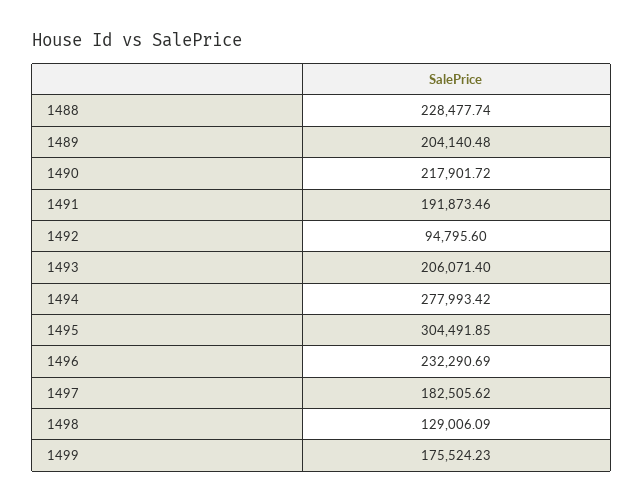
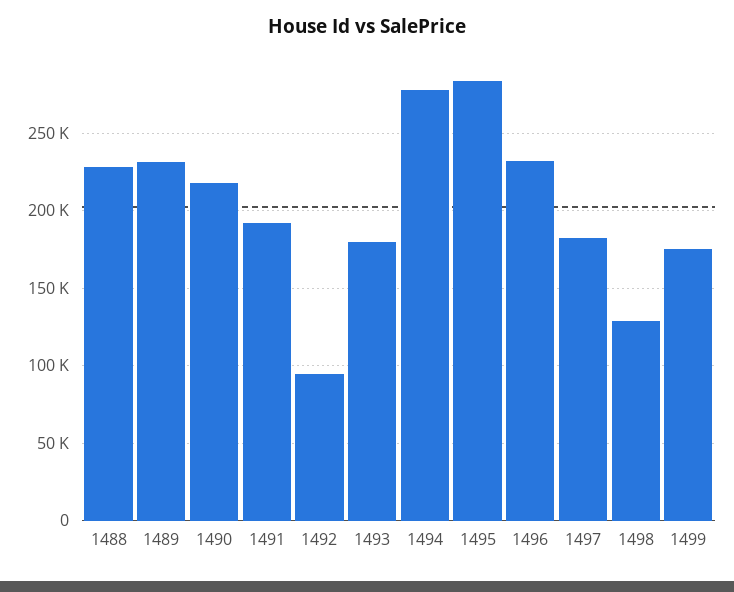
1489: 204140.48 -> 230000
1493: 206071.4 -> 180000
1495: 304491.85 -> 285000

